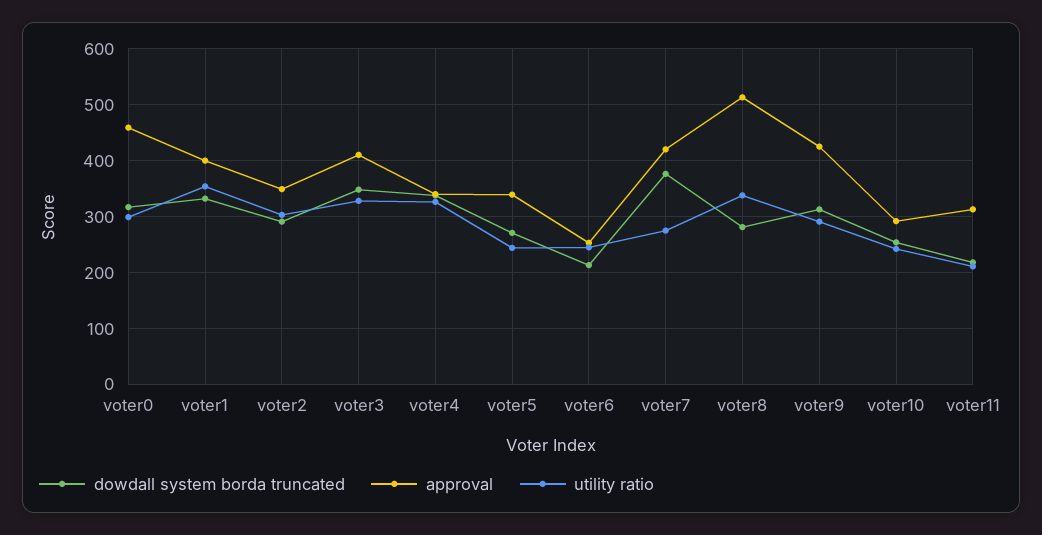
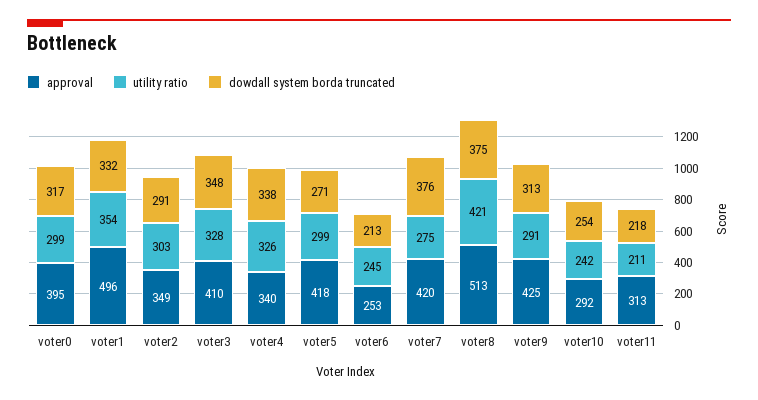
approval, voter0: 460 -> 395
approval, voter1: 400 -> 496
approval, voter5: 340 -> 418
utility ratio, voter5: 240 -> 299
dowdall system borda truncated, voter8: 280 -> 375
utility ratio, voter8: 340 -> 421

